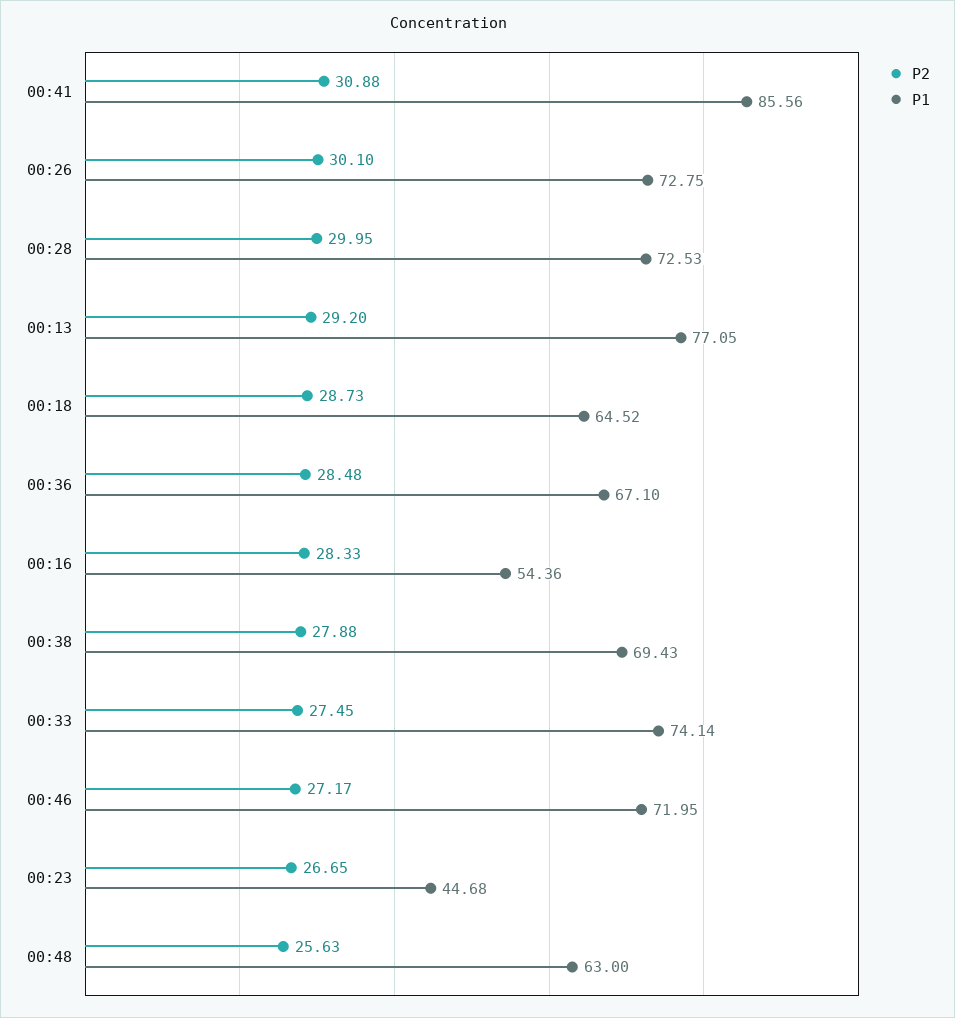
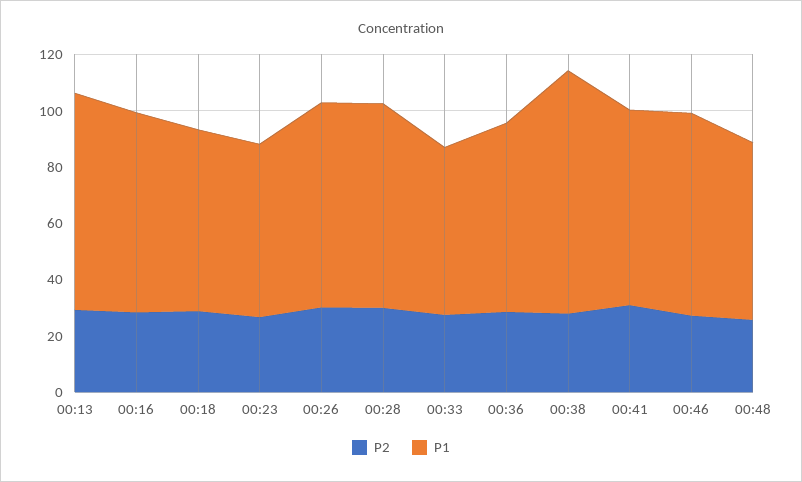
P1, 00:41: 85.56 -> 70
P1, 00:16: 54.36 -> 70
P1, 00:38: 69.43 -> 85
P1, 00:33: 74.14 -> 60
P1, 00:23: 44.68 -> 60

